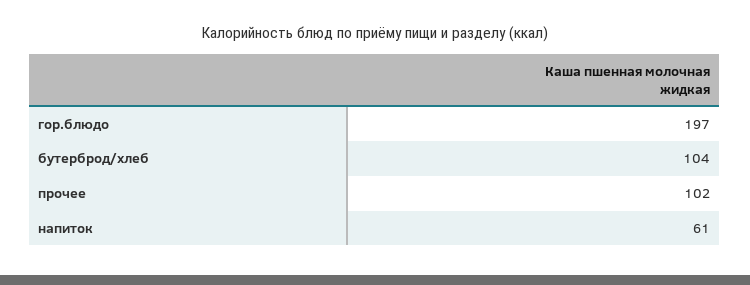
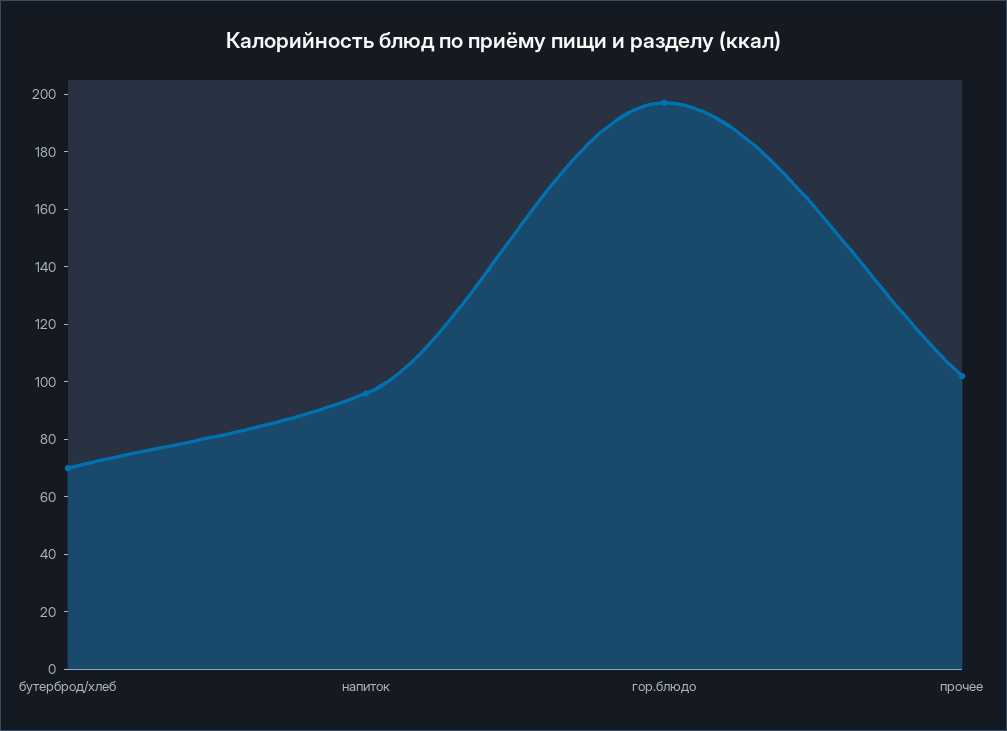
бутерброд/хлеб: 104 -> 70
напиток: 61 -> 95

